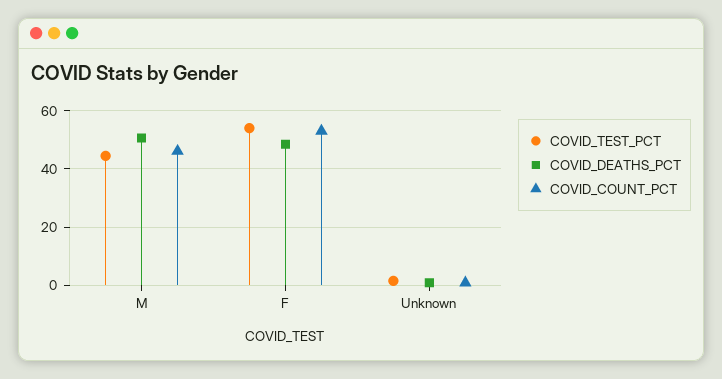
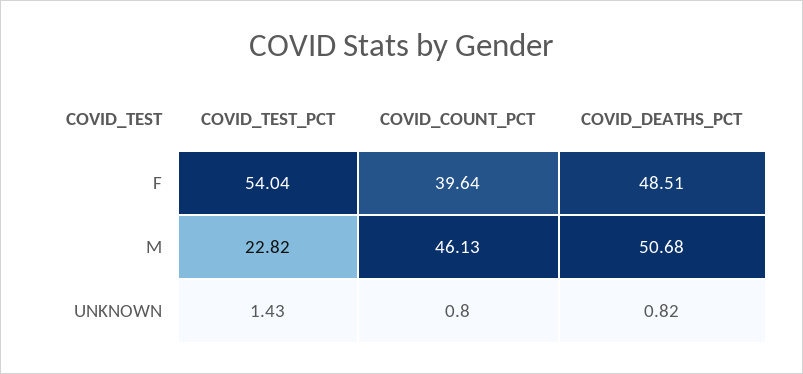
COVID_TEST_PCT, M: 45 -> 22.82
COVID_COUNT_PCT, F: 52.5 -> 39.64

